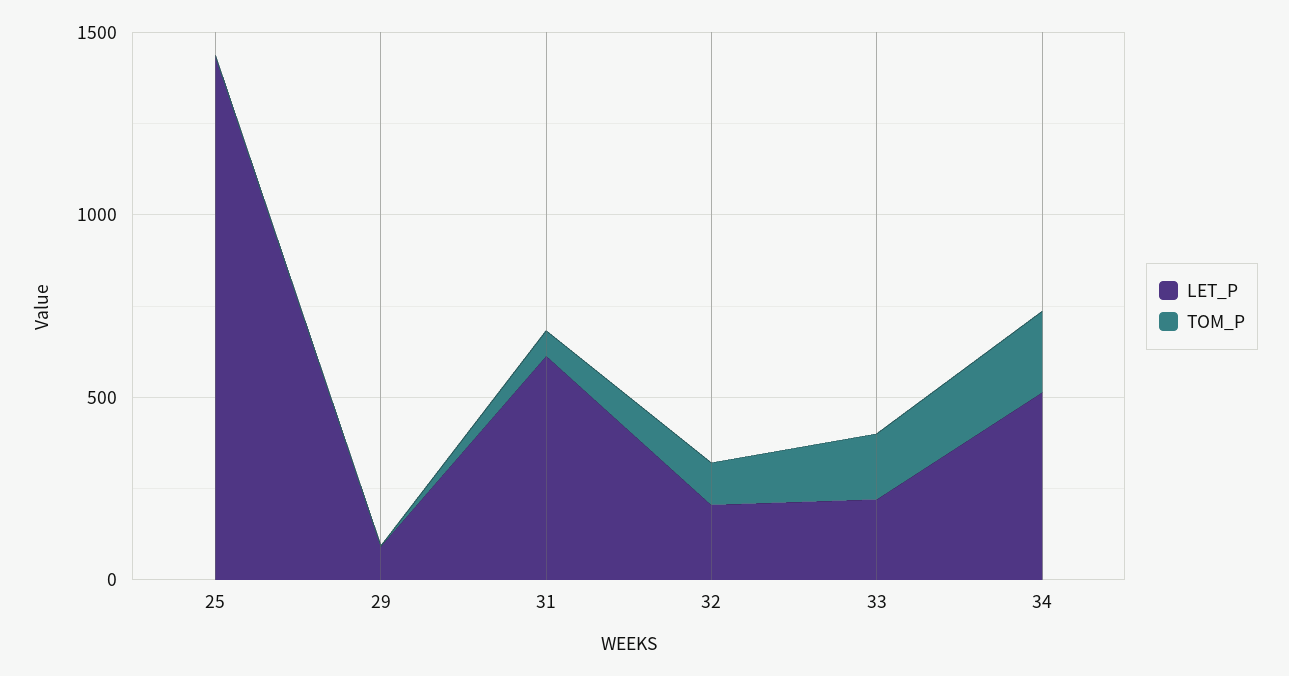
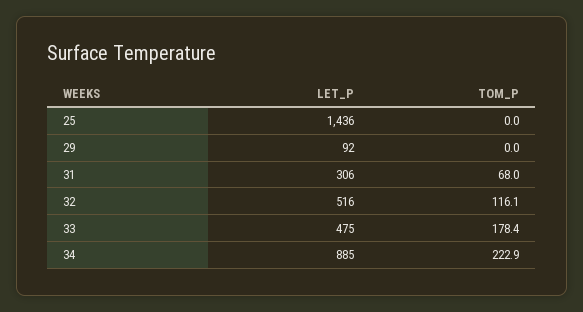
LET_P, 31: 600 -> 306
LET_P, 32: 200 -> 516
LET_P, 33: 200 -> 475
LET_P, 34: 500 -> 885

